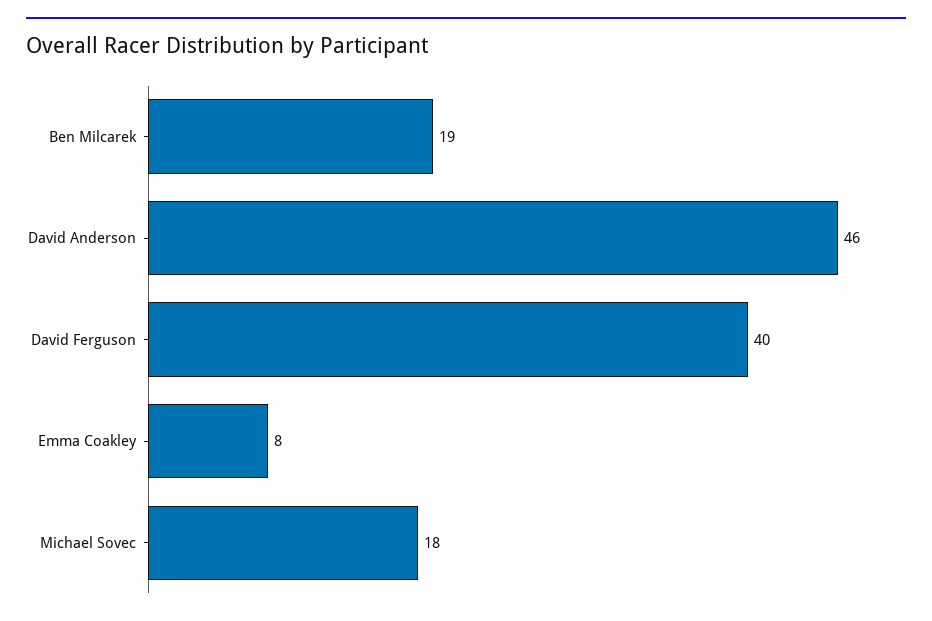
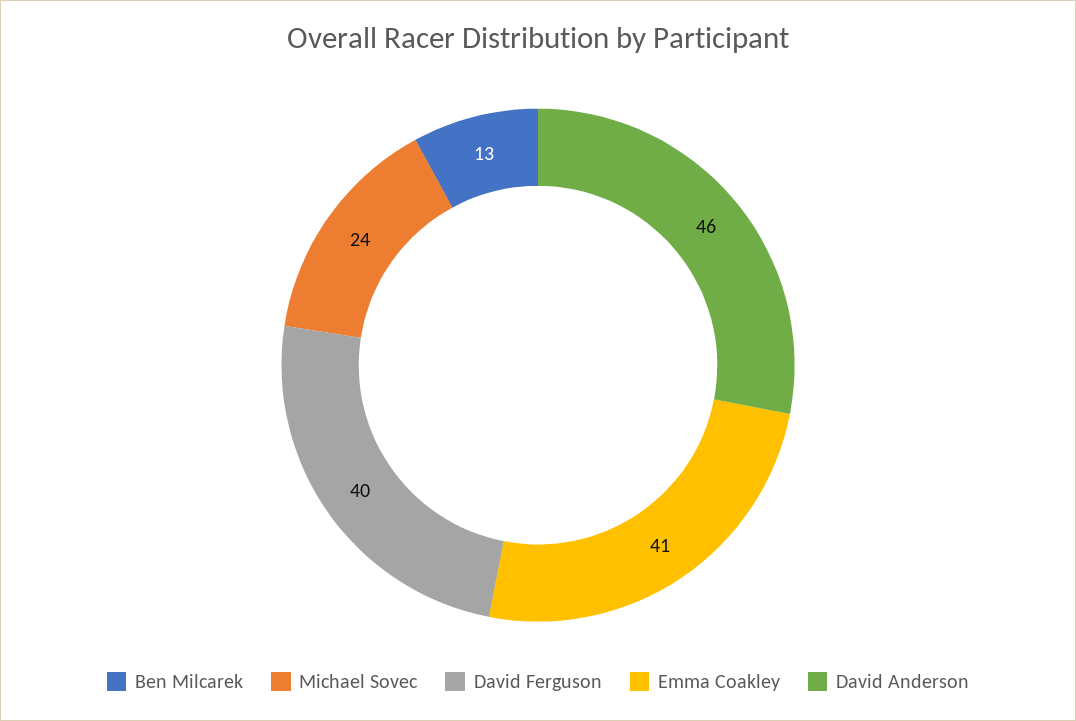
Ben Milcarek: 19 -> 13
Emma Coakley: 8 -> 41
Michael Sovec: 18 -> 24

